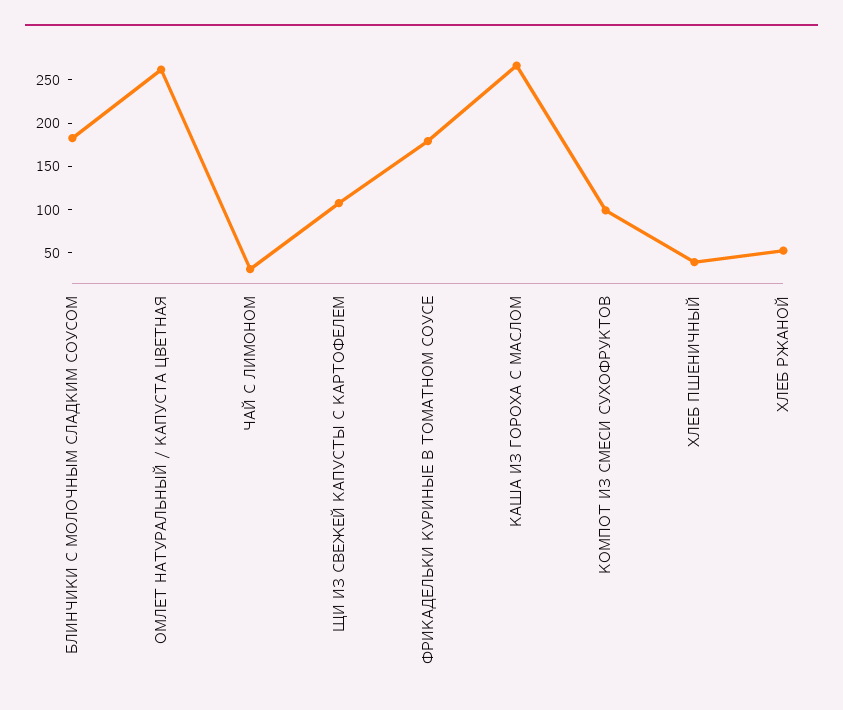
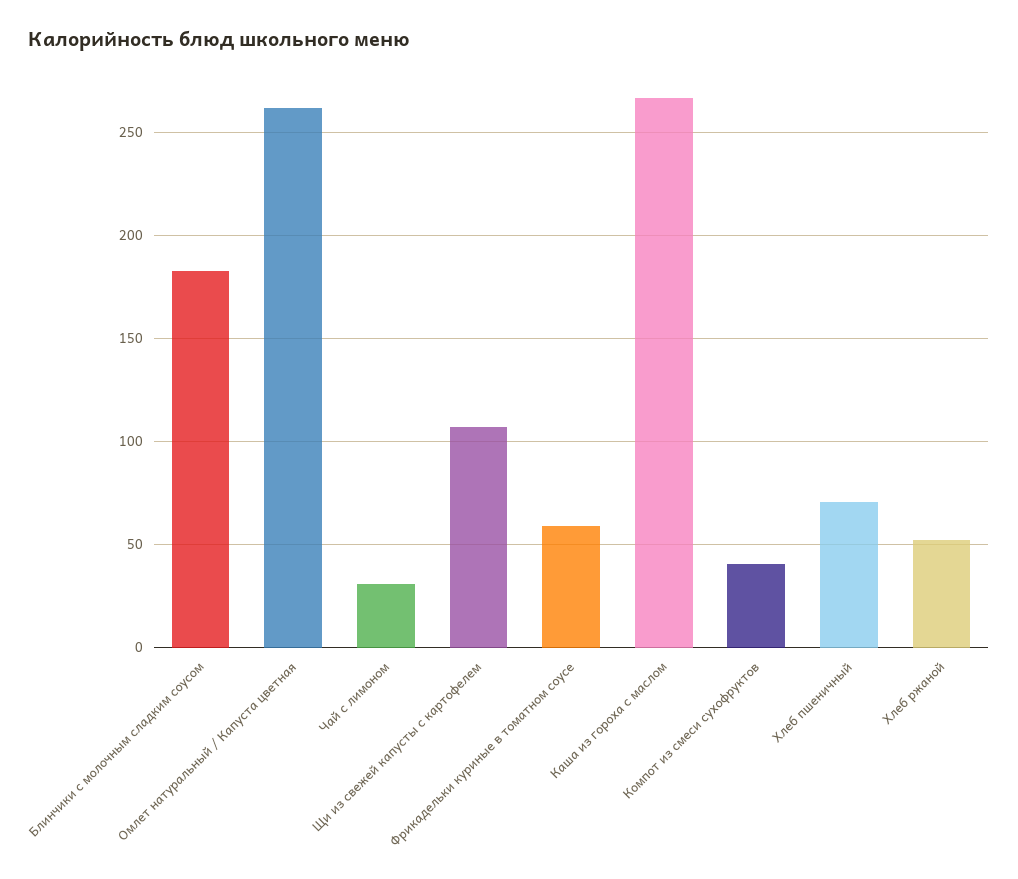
ФРИКАДЕЛЬКИ КУРИНЫЕ В ТОМАТНОМ СОУСЕ: 180 -> 60
КОМПОТ ИЗ СМЕСИ СУХОФРУКТОВ: 100 -> 40
ХЛЕБ ПШЕНИЧНЫЙ: 40 -> 70

